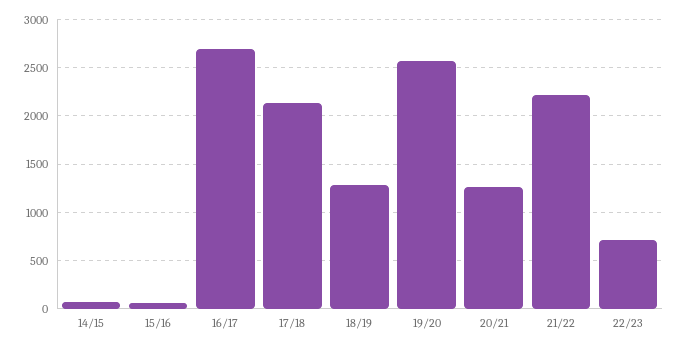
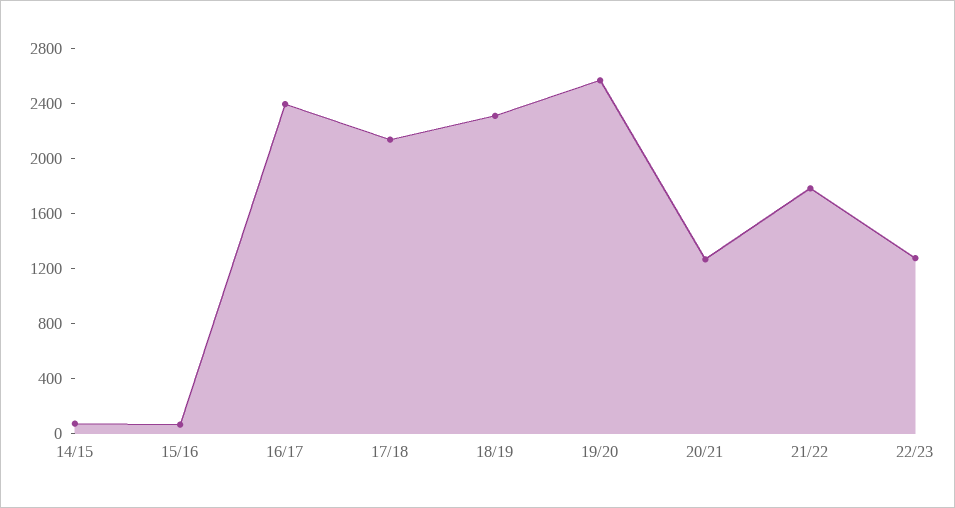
16/17: 2700 -> 2400
18/19: 1300 -> 2300
21/22: 2200 -> 1800
22/23: 700 -> 1300

